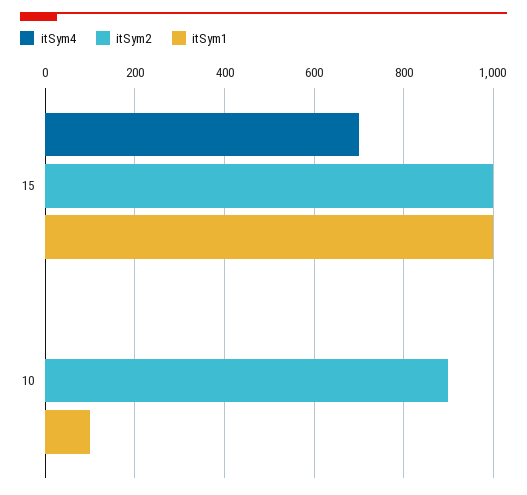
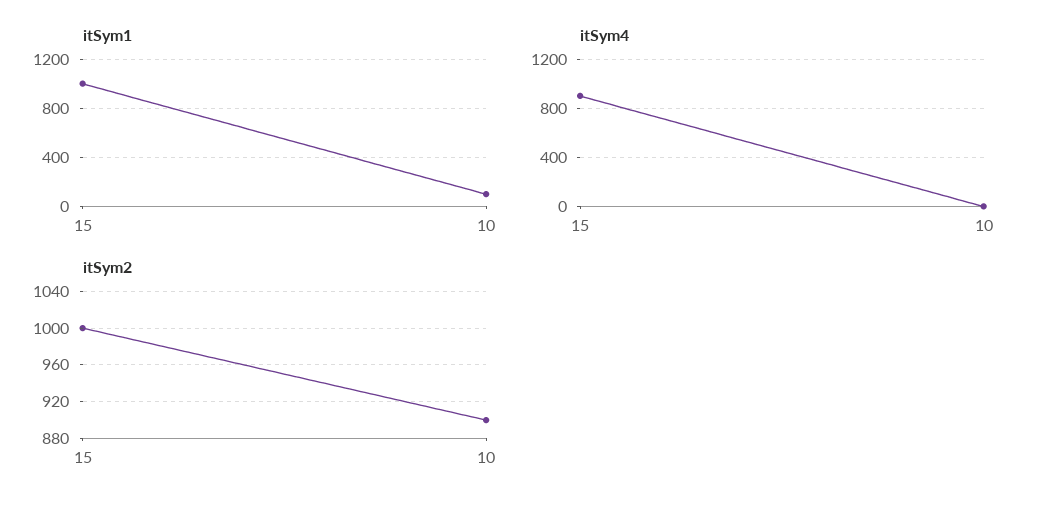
itSym4, 15: 700 -> 900

